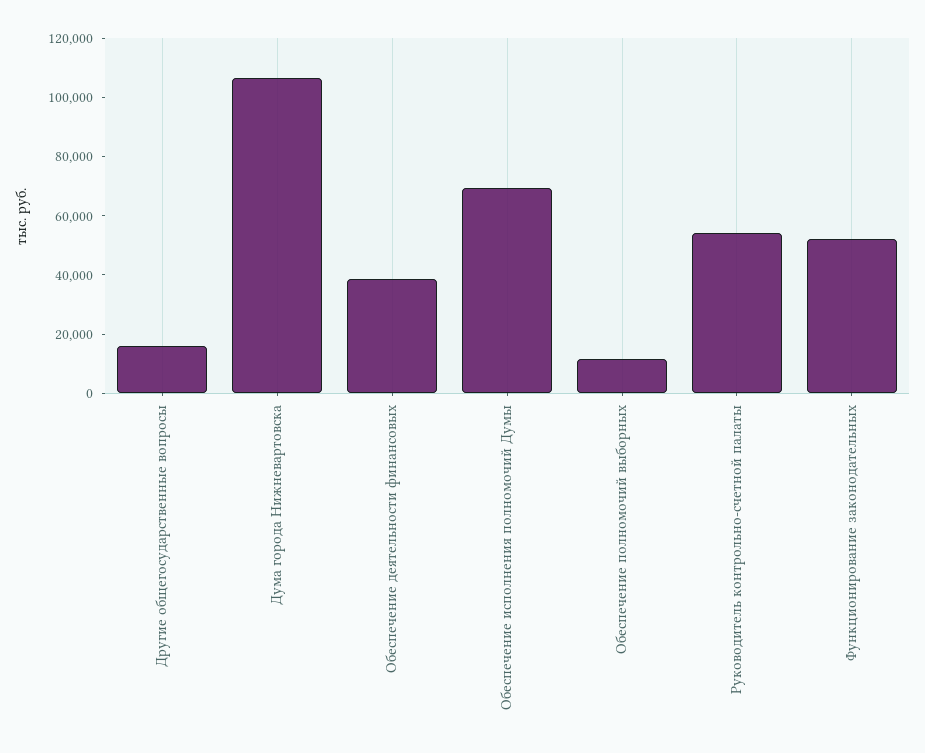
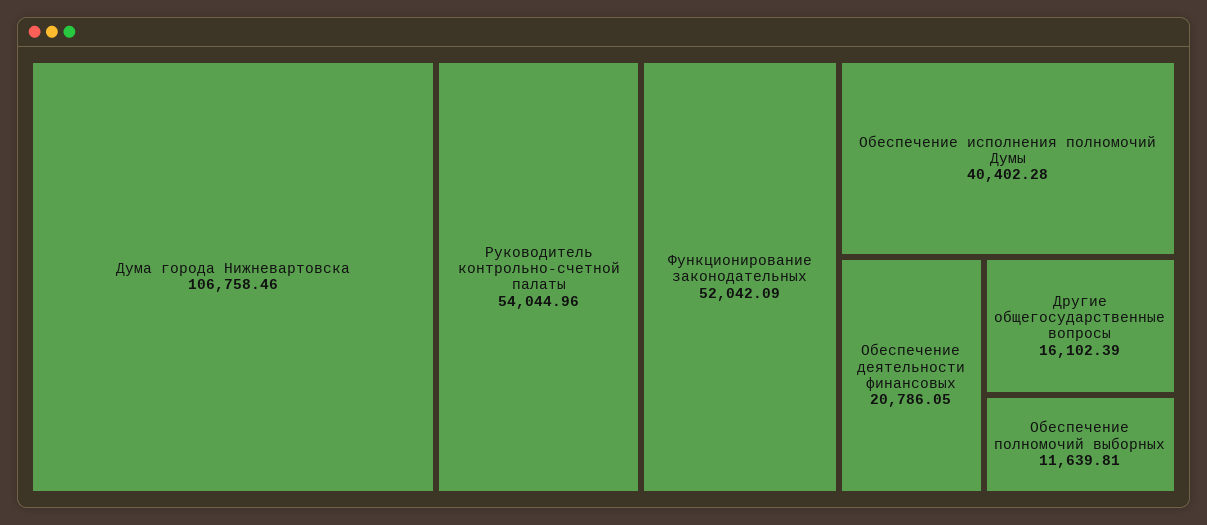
Обеспечение деятельности финансовых: 40000 -> 20786.05
Обеспечение исполнения полномочий Думы: 70000 -> 40402.28

